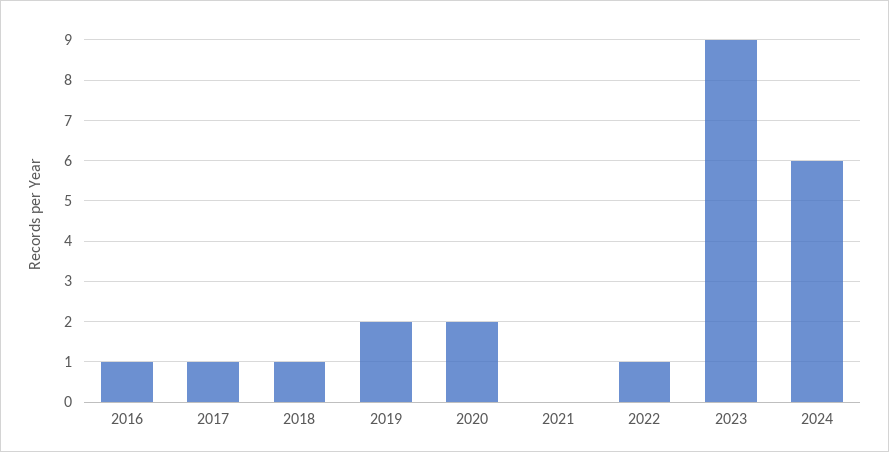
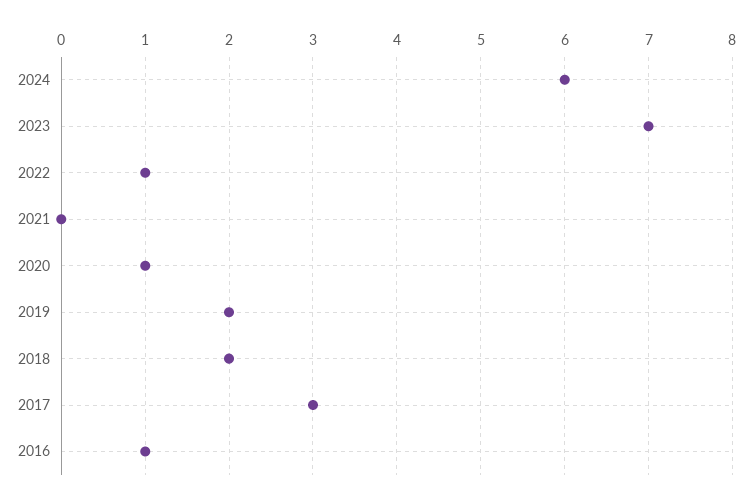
2017: 1 -> 3
2018: 1 -> 2
2020: 2 -> 1
2023: 9 -> 7

